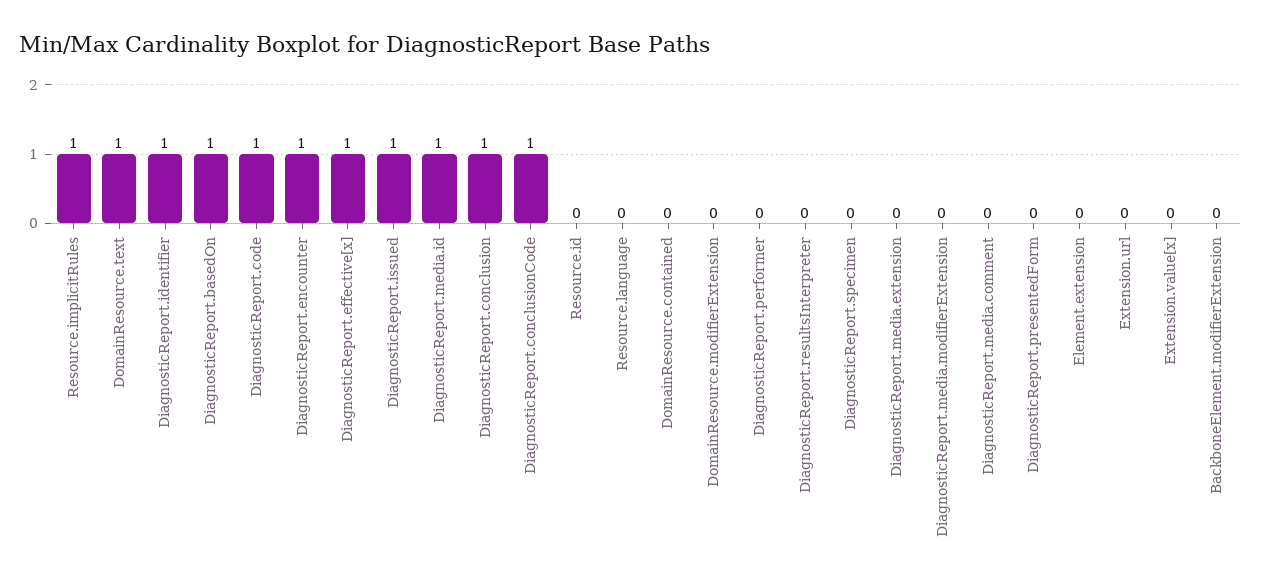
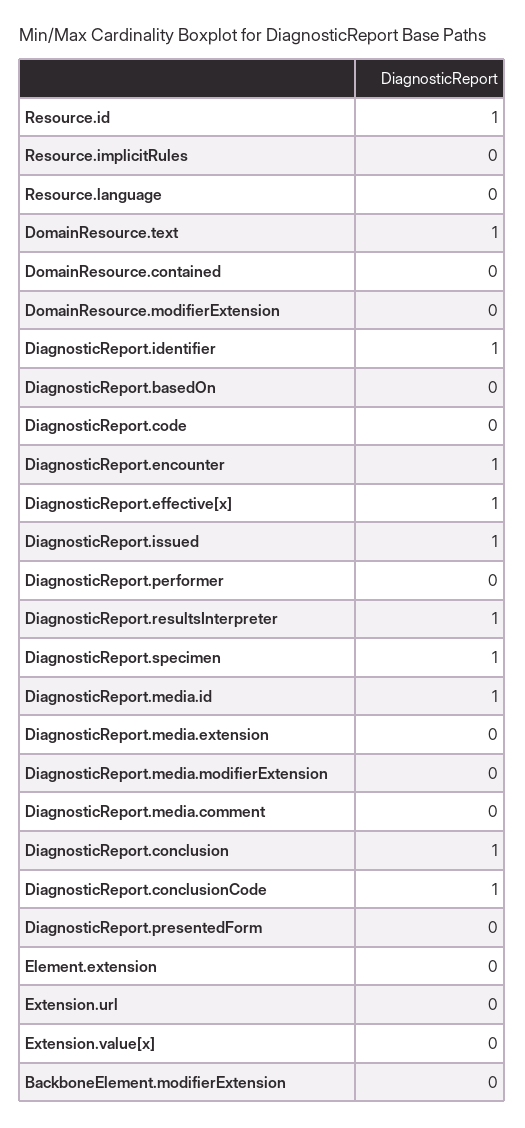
Resource.implicitRules: 1 -> 0
DiagnosticReport.basedOn: 1 -> 0
DiagnosticReport.code: 1 -> 0
Resource.id: 0 -> 1
DiagnosticReport.resultsInterpreter: 0 -> 1
DiagnosticReport.specimen: 0 -> 1

